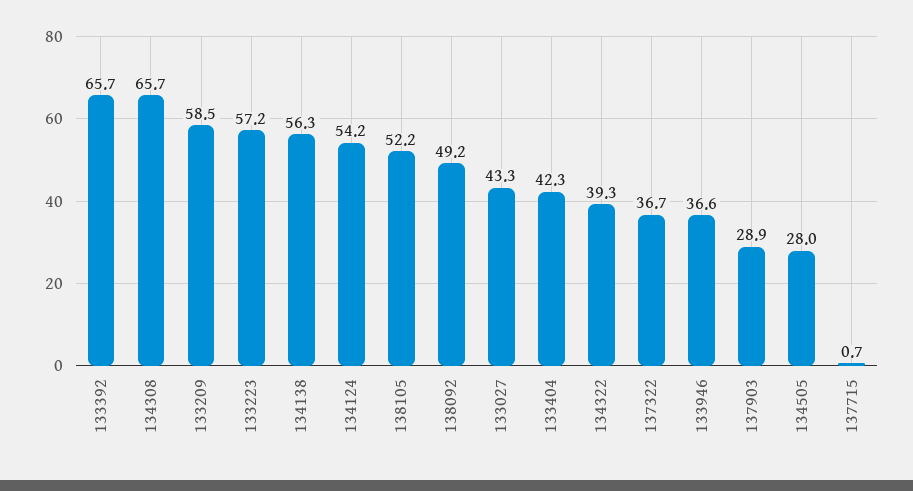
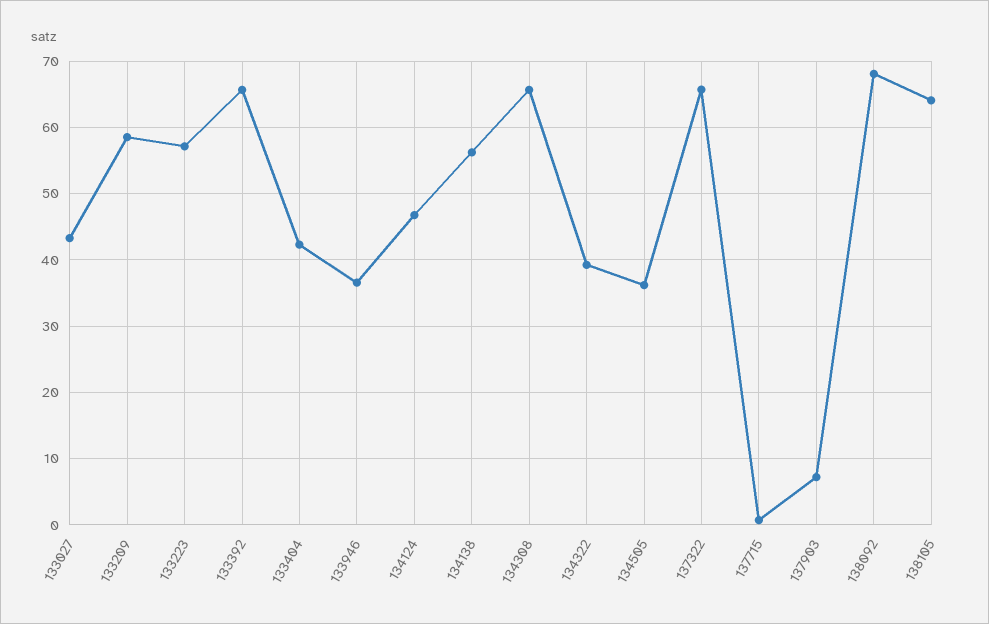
134124: 54.2 -> 47
138105: 52.2 -> 64
138092: 49.2 -> 68
137322: 36.7 -> 66
137903: 28.9 -> 7
134505: 28 -> 36

